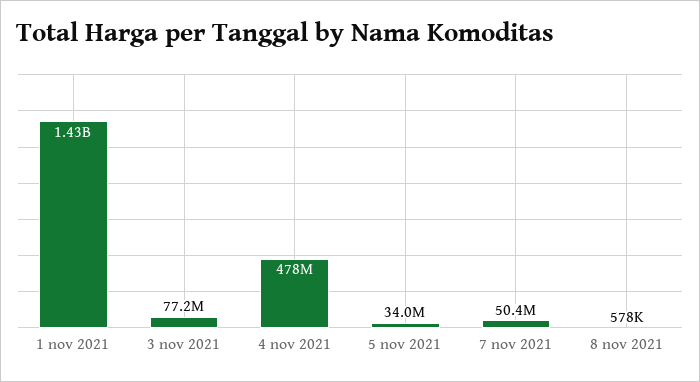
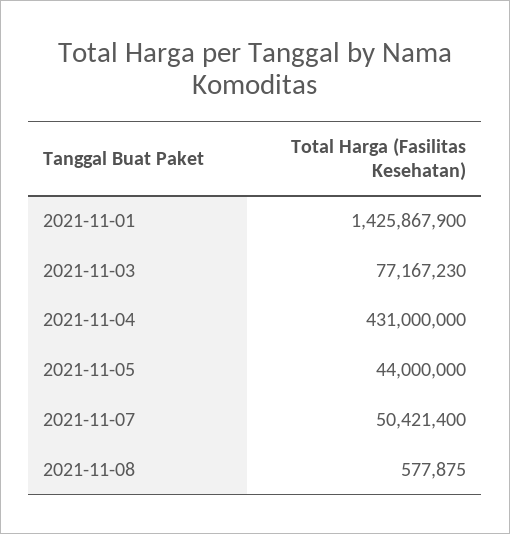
4 nov 2021: 478000000 -> 431000000
5 nov 2021: 34000000 -> 44000000

